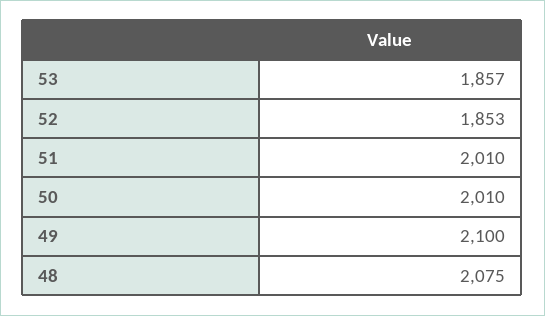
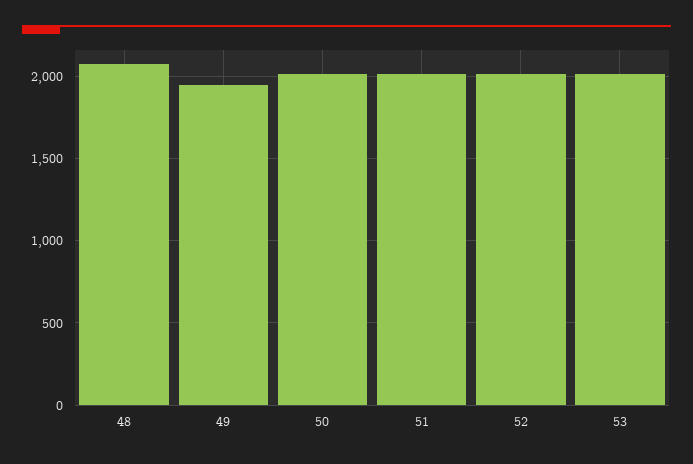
53: 1857 -> 2000
52: 1853 -> 2000
49: 2100 -> 1950

